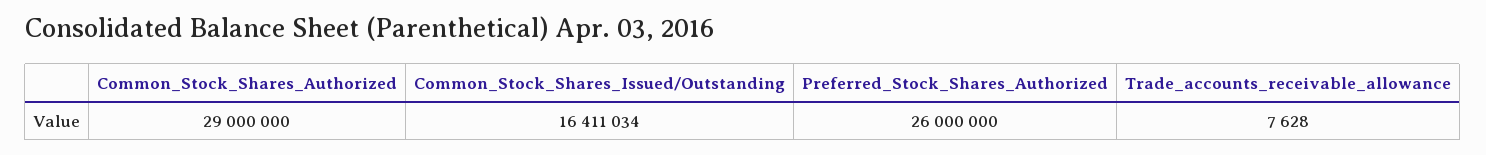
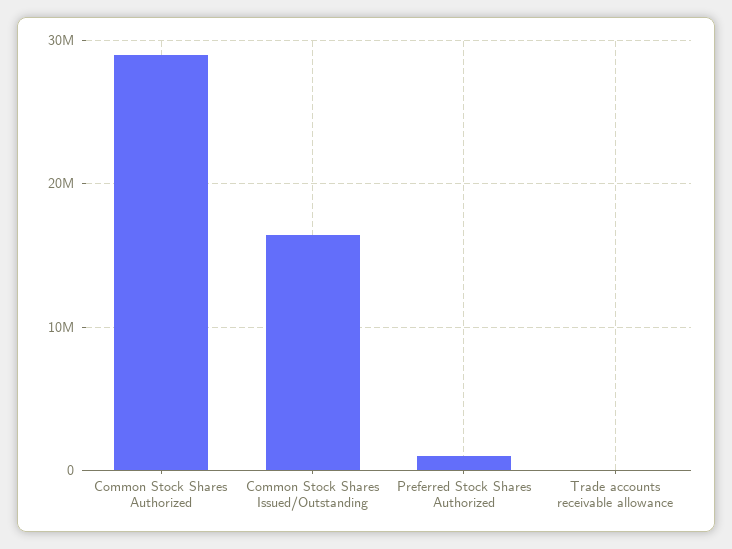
Preferred_Stock_Shares_Authorized: 26000000 -> 1000000

